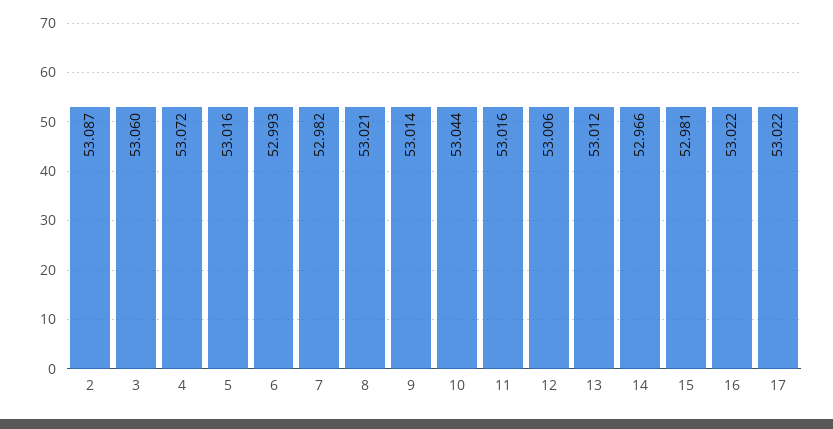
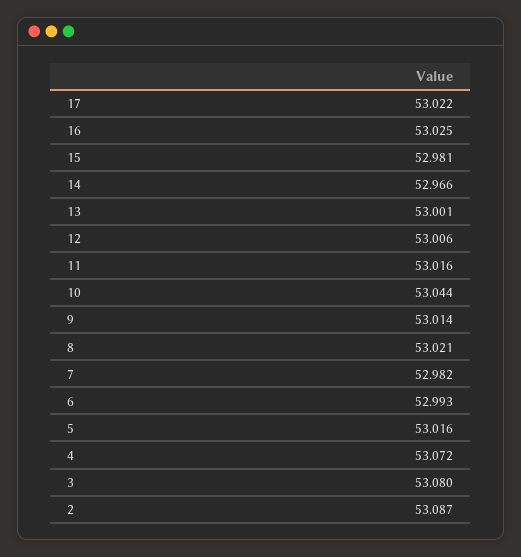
3: 53.06 -> 53.08
13: 53.012 -> 53.001
16: 53.022 -> 53.025

